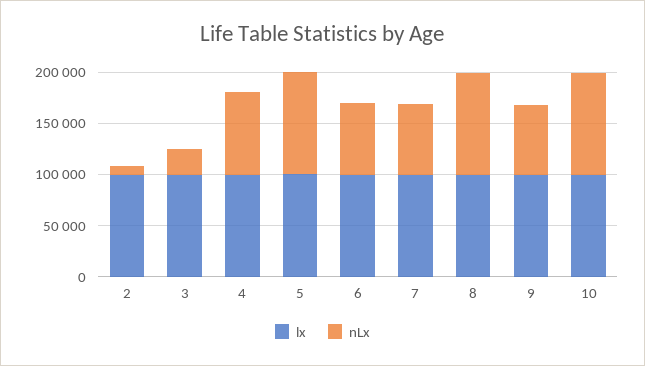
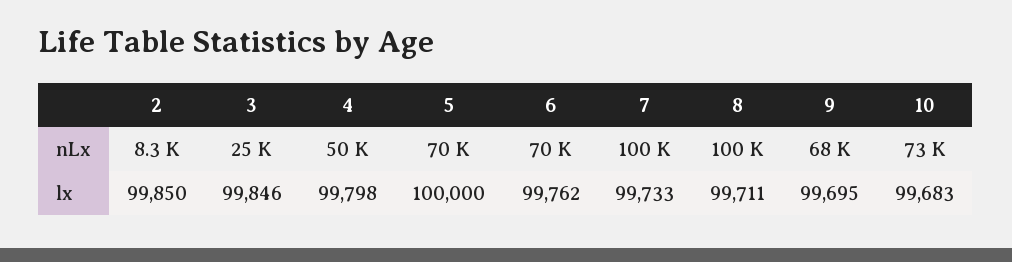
nLx, 4: 80000 -> 50000
nLx, 5: 100000 -> 70000
nLx, 7: 70000 -> 100000
nLx, 10: 100000 -> 73000

